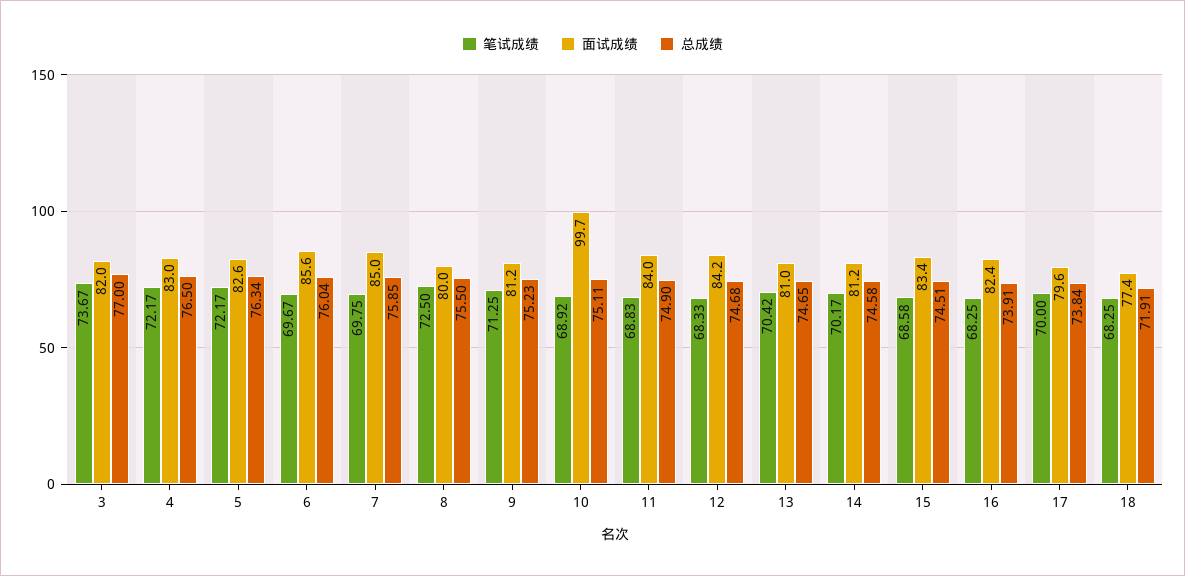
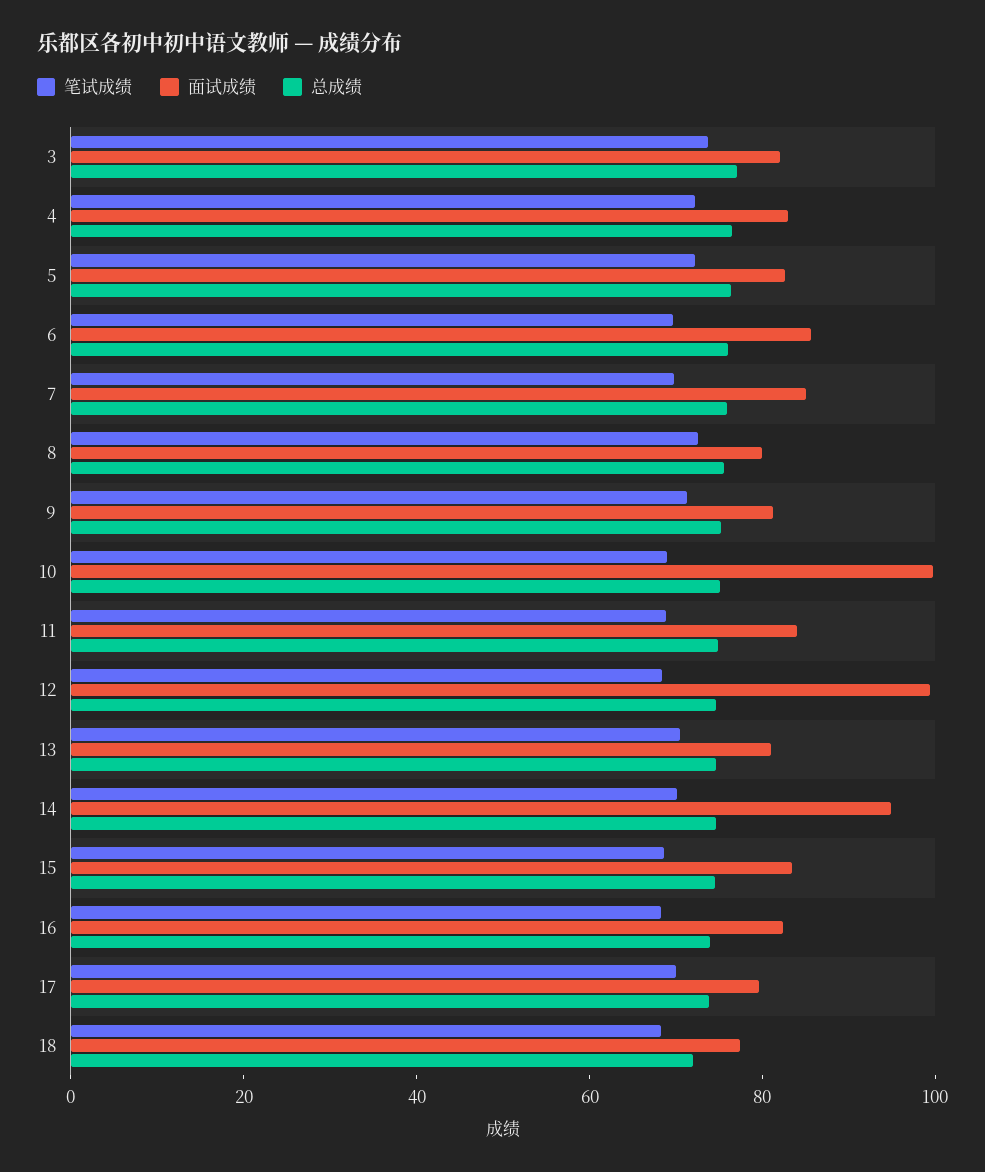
面试成绩, 12: 84.2 -> 100
面试成绩, 14: 81.2 -> 95

